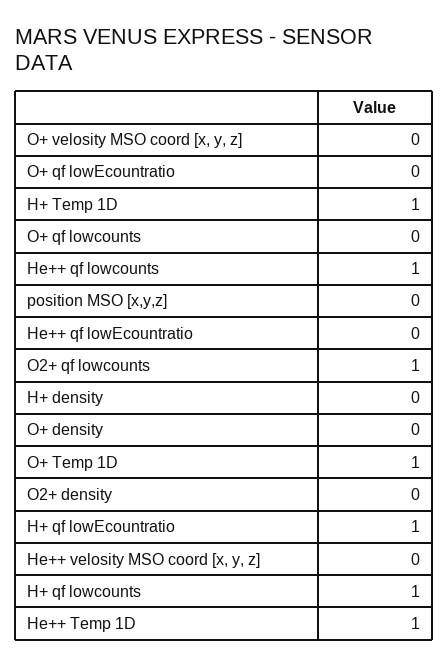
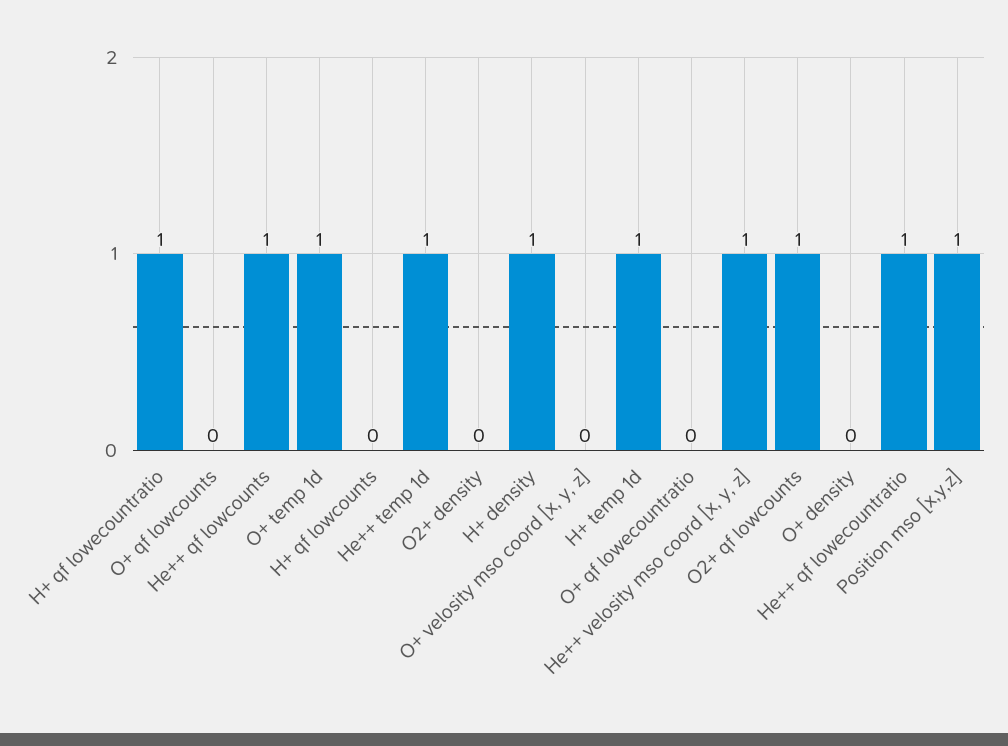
position MSO [x,y,z]: 0 -> 1
He++ qf lowEcountratio: 0 -> 1
H+ density: 0 -> 1
He++ velosity MSO coord [x, y, z]: 0 -> 1
H+ qf lowcounts: 1 -> 0

